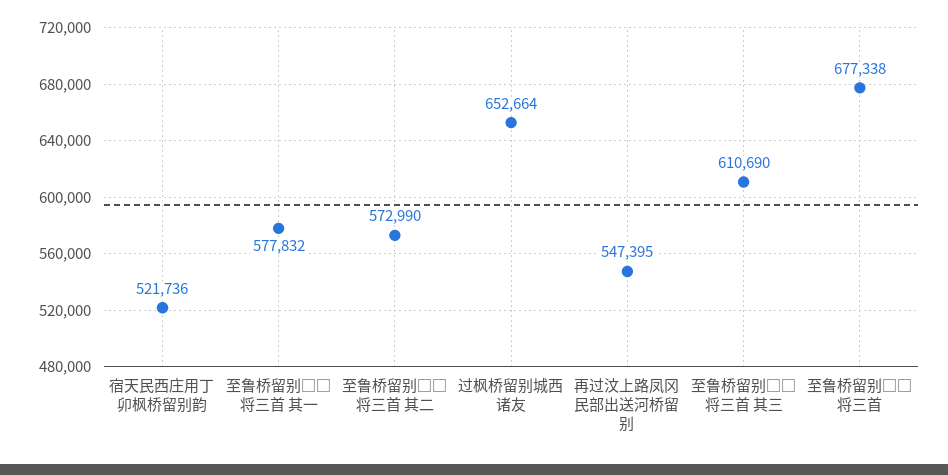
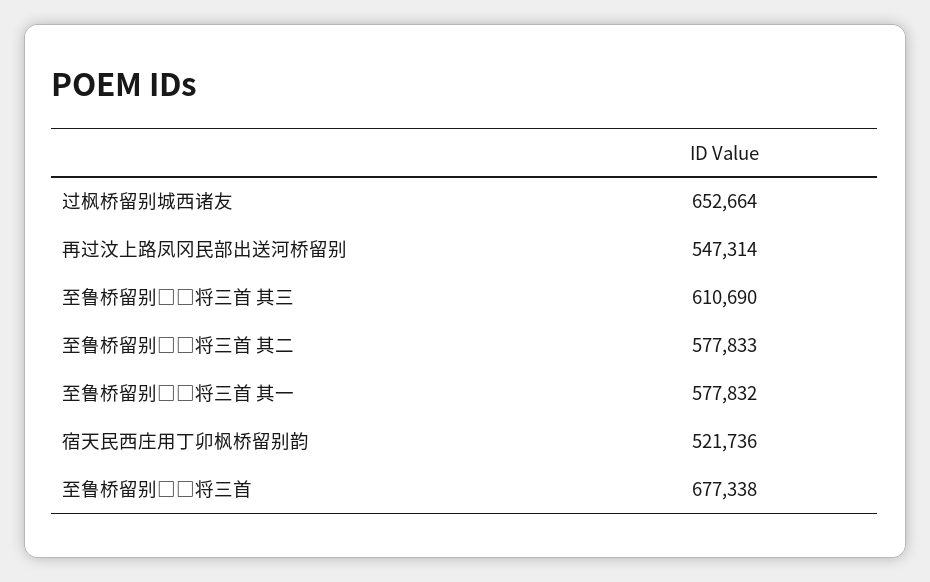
至鲁桥留别□□将三首 其二: 572990 -> 577833
再过汶上路凤冈民部出送河桥留别: 547395 -> 547314

